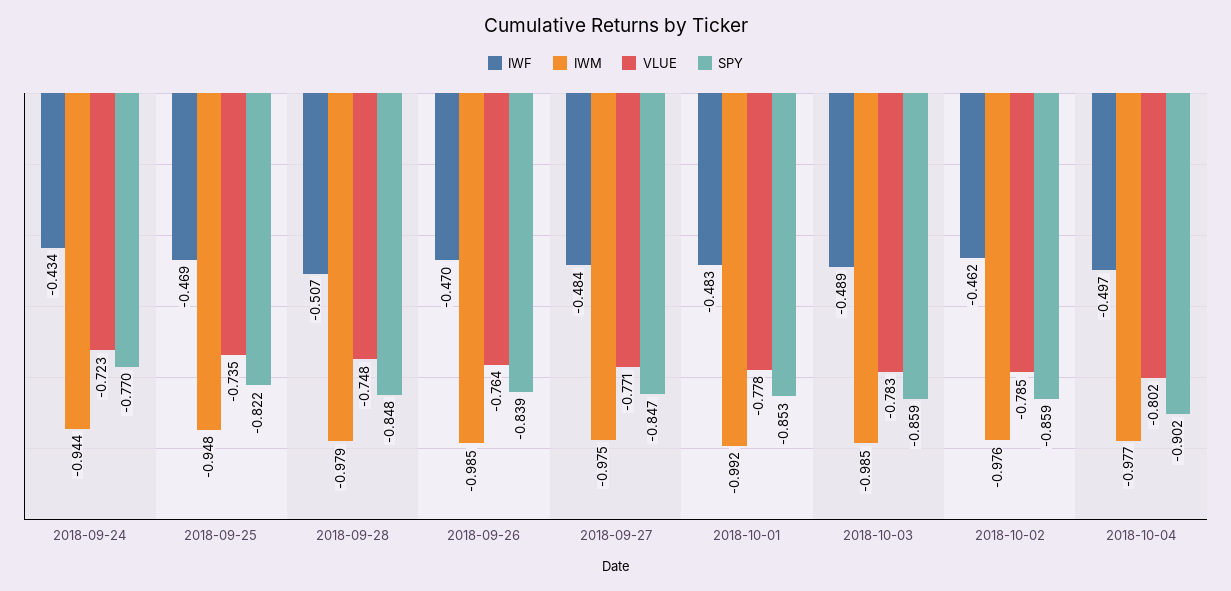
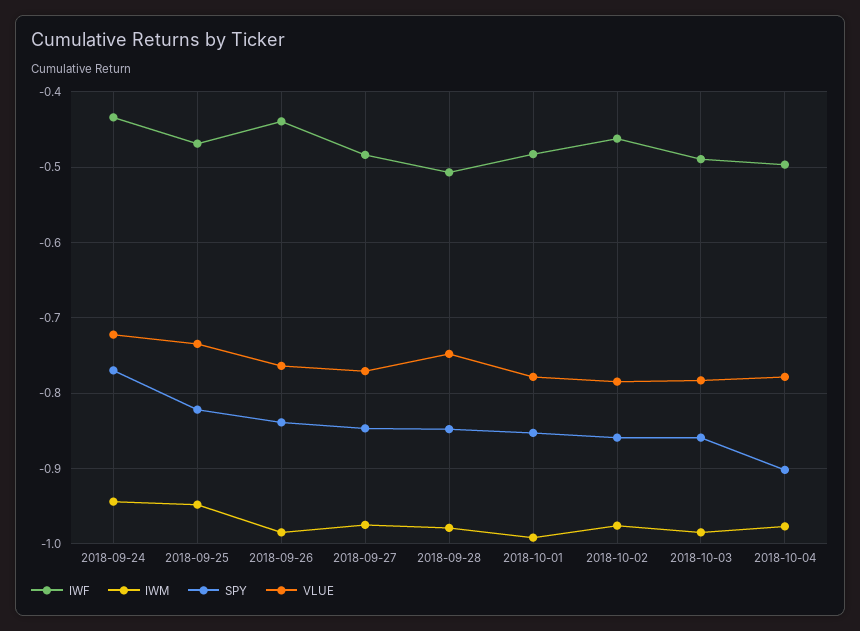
IWF, 2018-09-26: -0.47 -> -0.44
VLUE, 2018-10-04: -0.802 -> -0.78

